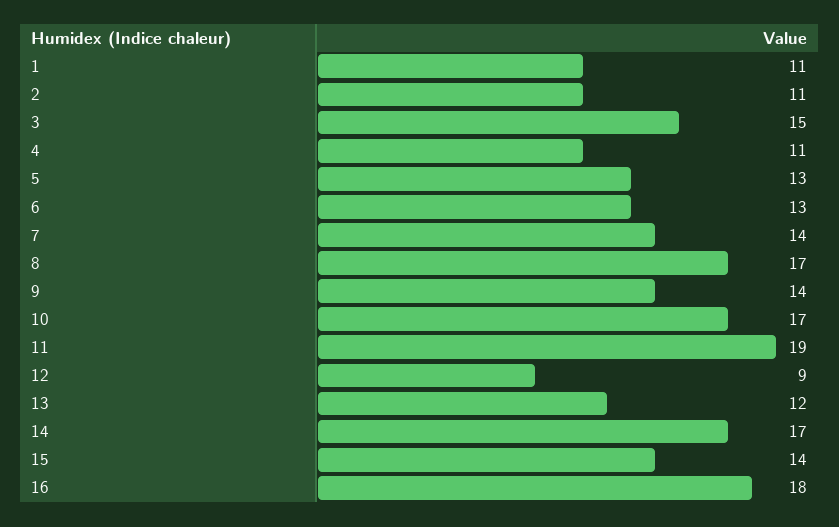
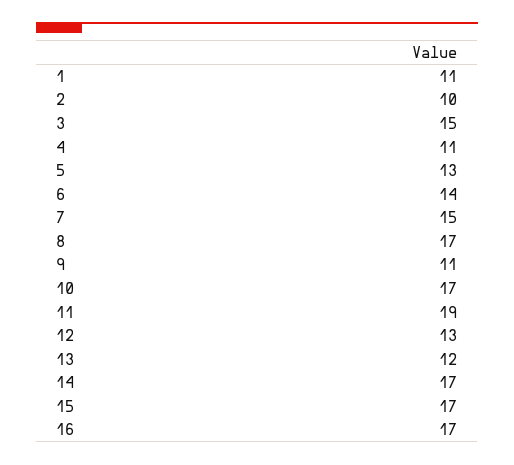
2: 11 -> 10
6: 13 -> 14
7: 14 -> 15
9: 14 -> 11
12: 9 -> 13
15: 14 -> 17
16: 18 -> 17

